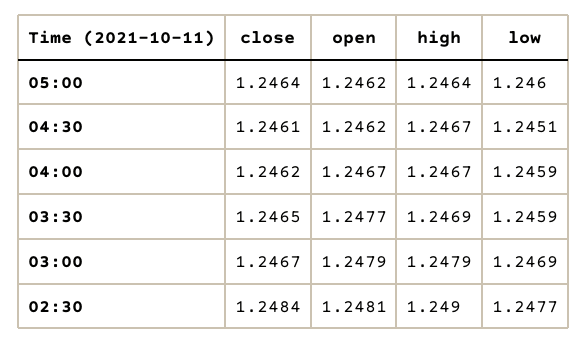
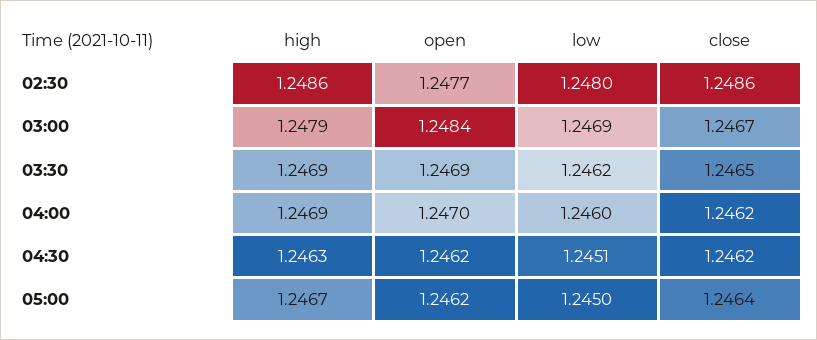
high, 05:00: 1.2464 -> 1.2467
low, 05:00: 1.246 -> 1.245
close, 04:30: 1.2461 -> 1.2462
high, 04:30: 1.2467 -> 1.2463
open, 04:00: 1.2467 -> 1.247
high, 04:00: 1.2467 -> 1.2469
low, 04:00: 1.2459 -> 1.246
open, 03:30: 1.2477 -> 1.2469
low, 03:30: 1.2459 -> 1.2462
open, 03:00: 1.2479 -> 1.2484
close, 02:30: 1.2484 -> 1.2486
open, 02:30: 1.2481 -> 1.2477
high, 02:30: 1.249 -> 1.2486
low, 02:30: 1.2477 -> 1.248

